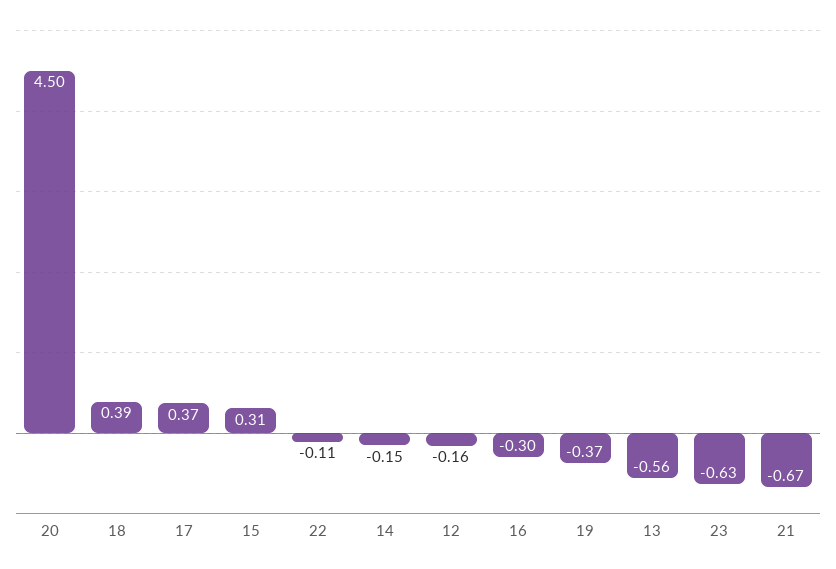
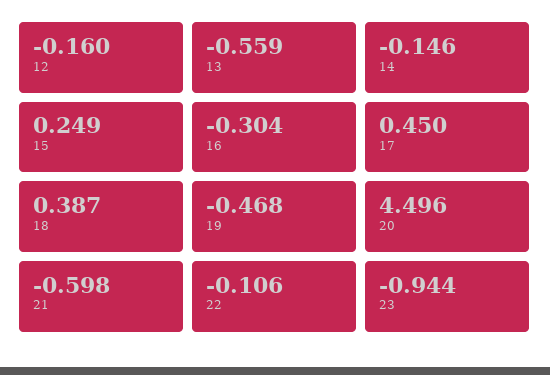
17: 0.37 -> 0.45
15: 0.31 -> 0.249
19: -0.37 -> -0.468
23: -0.63 -> -0.944
21: -0.67 -> -0.598

